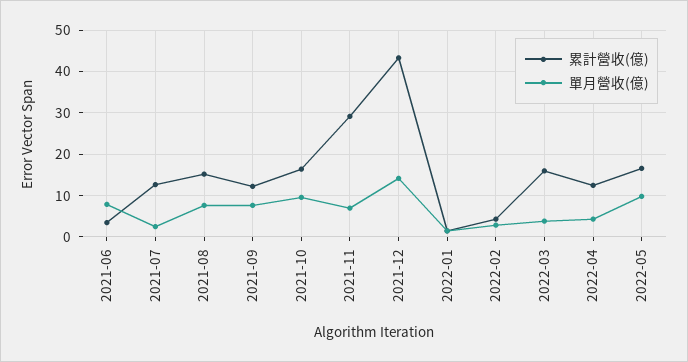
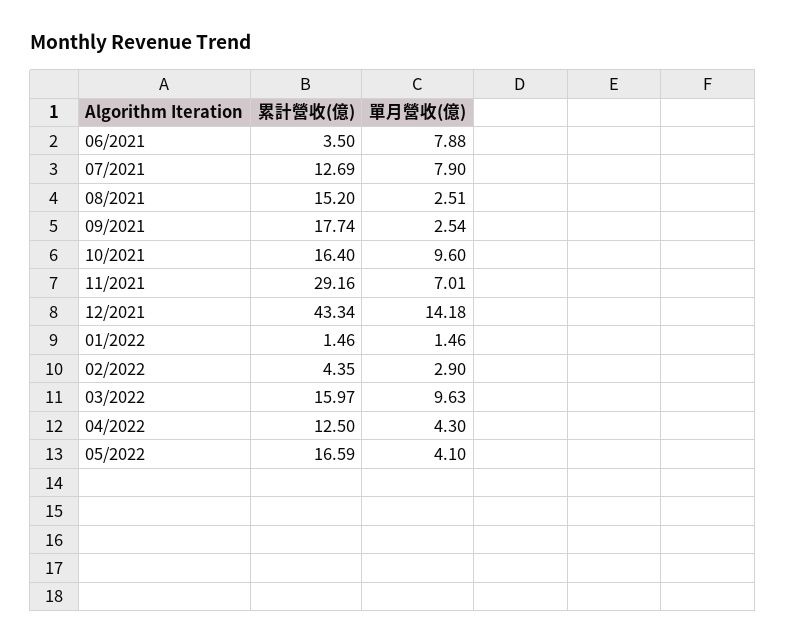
單月營收(億), 2021-07: 2 -> 7.9
單月營收(億), 2021-08: 8 -> 2.51
累計營收(億), 2021-09: 12 -> 17.74
單月營收(億), 2021-09: 8 -> 2.54
單月營收(億), 2022-03: 4 -> 9.63
單月營收(億), 2022-05: 10 -> 4.1

